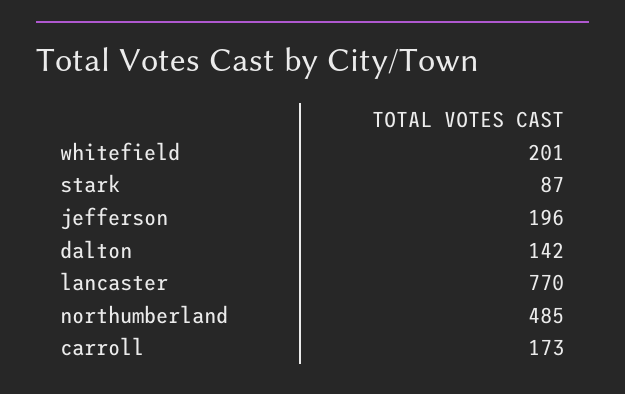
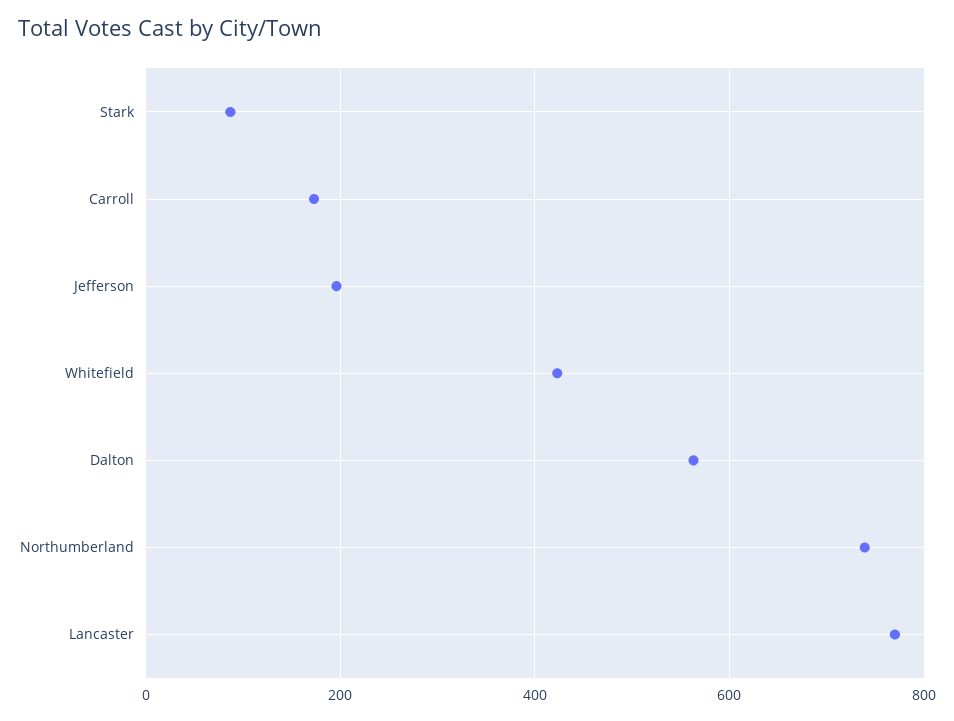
whitefield: 201 -> 420
dalton: 142 -> 560
northumberland: 485 -> 740

